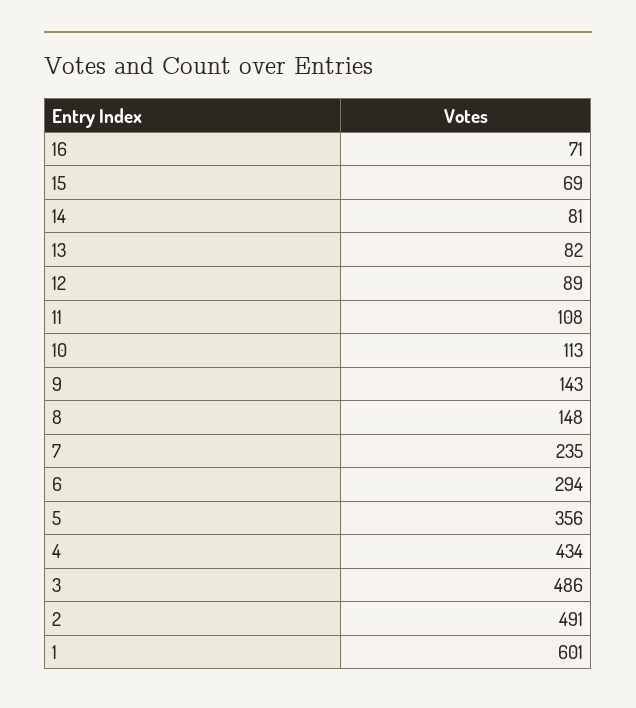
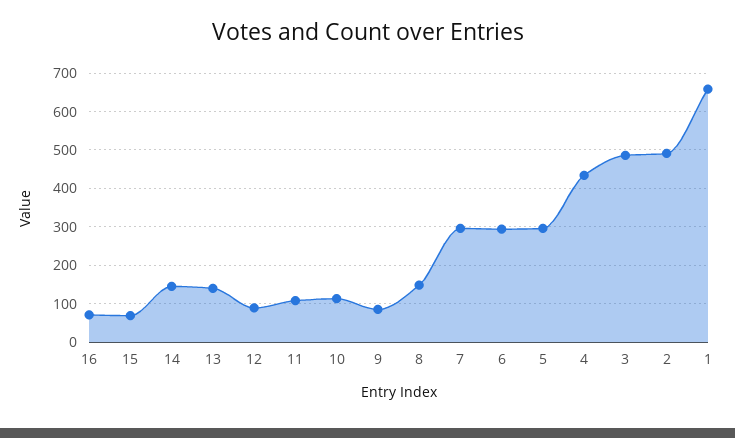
14: 81 -> 140
13: 82 -> 140
9: 143 -> 80
7: 235 -> 300
5: 356 -> 300
1: 601 -> 660

